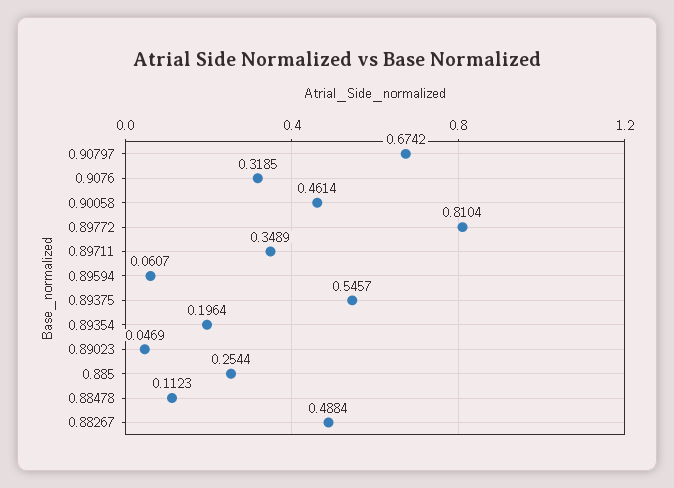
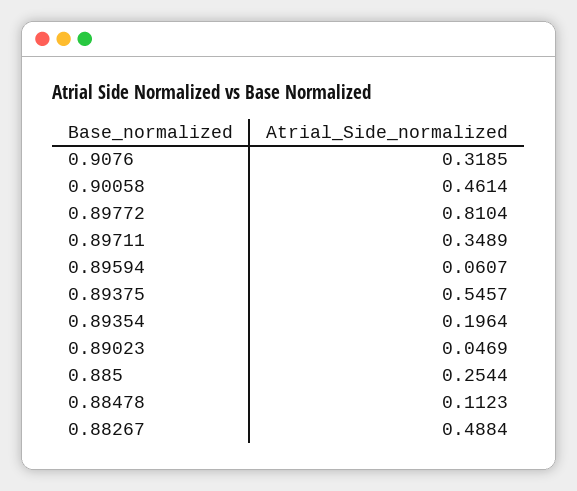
0.90797: 0.6742 -> none

